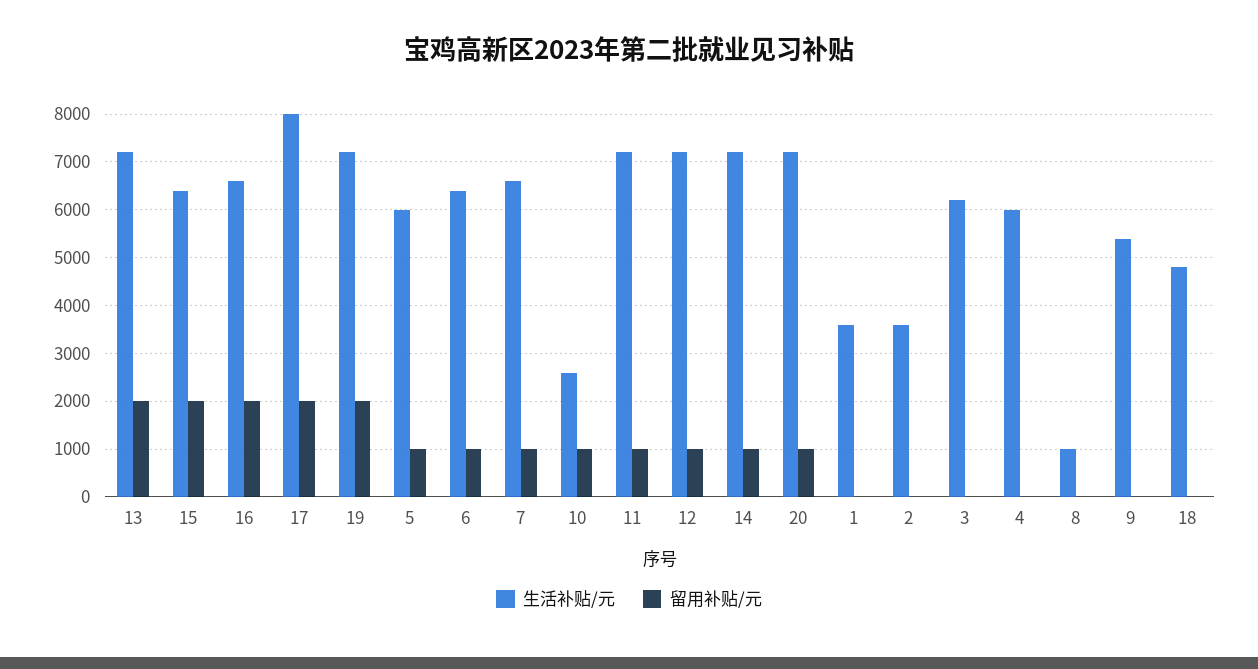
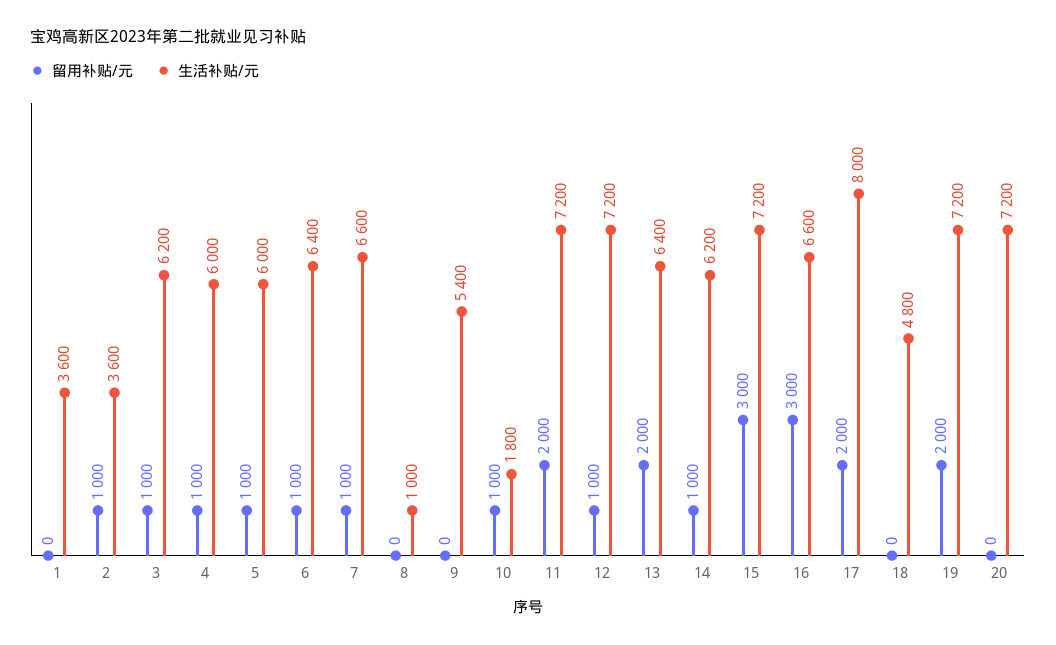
生活补贴/元, 13: 7200 -> 6400
生活补贴/元, 15: 6400 -> 7200
留用补贴/元, 15: 2000 -> 3000
留用补贴/元, 16: 2000 -> 3000
生活补贴/元, 10: 2600 -> 1800
留用补贴/元, 11: 1000 -> 2000
生活补贴/元, 14: 7200 -> 6200
留用补贴/元, 20: 1000 -> 0
留用补贴/元, 2: 0 -> 1000
留用补贴/元, 3: 0 -> 1000
留用补贴/元, 4: 0 -> 1000

